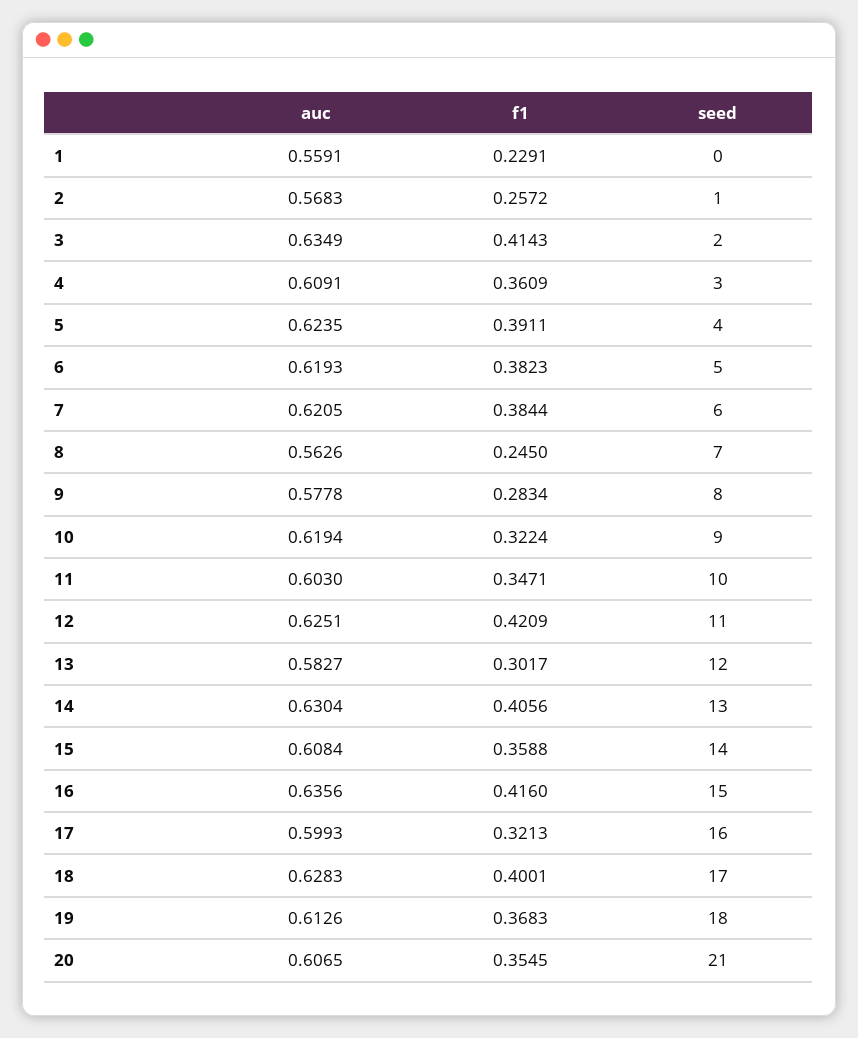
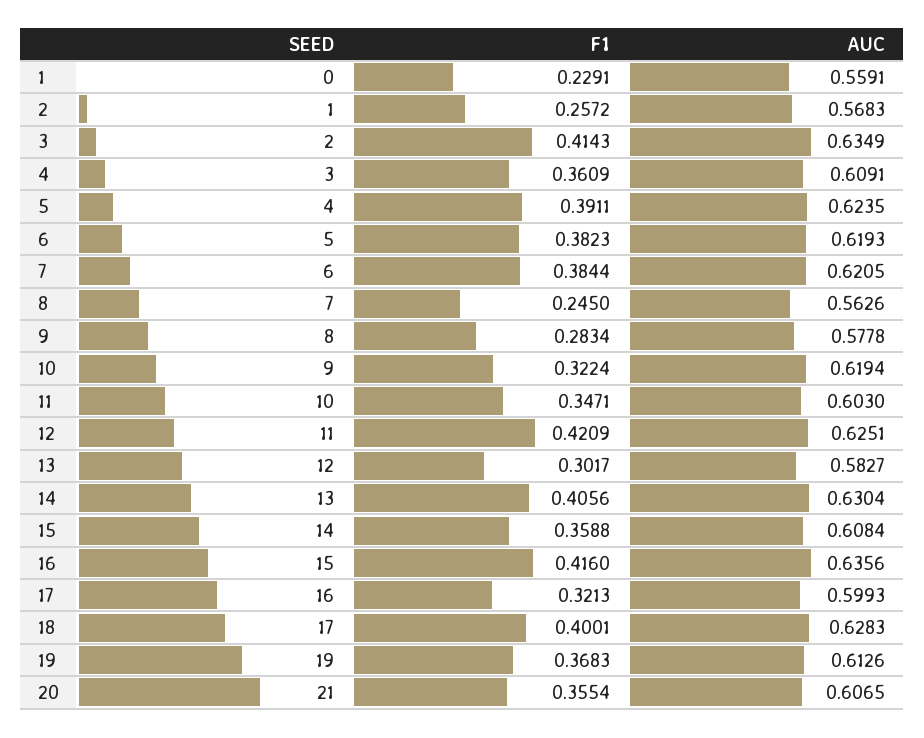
seed, 19: 18 -> 19
f1, 20: 0.3545 -> 0.3554

